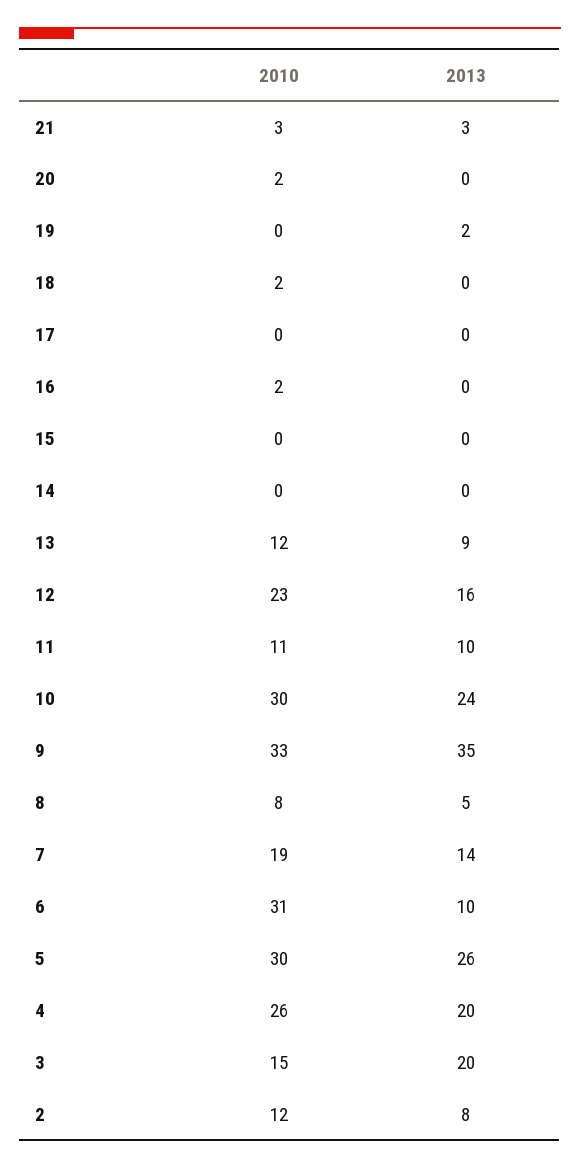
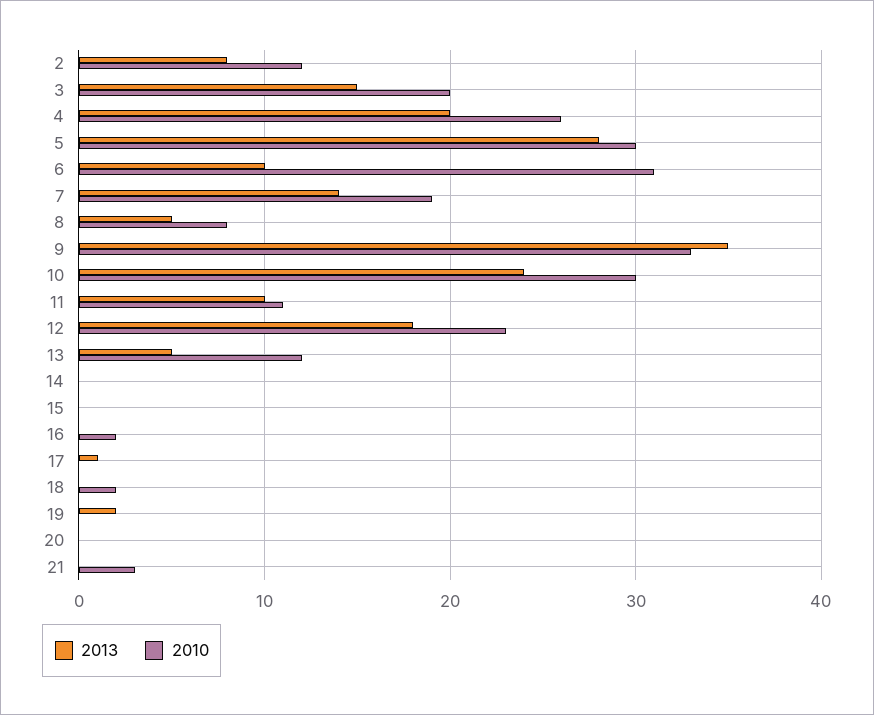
2013, 21: 3 -> 0
2010, 20: 2 -> 0
2013, 17: 0 -> 1
2013, 13: 9 -> 5
2013, 12: 16 -> 18
2013, 5: 26 -> 28
2010, 3: 15 -> 20
2013, 3: 20 -> 15

